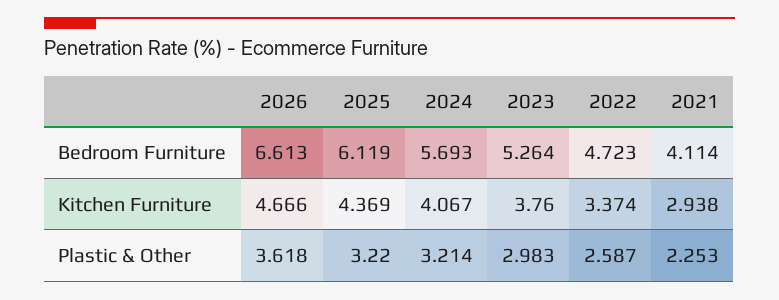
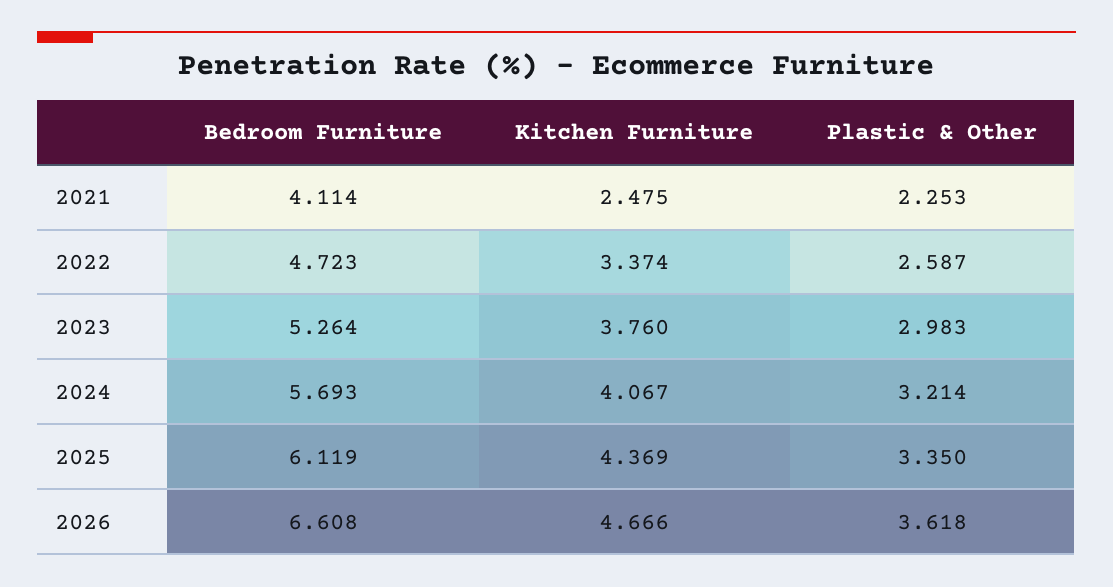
2026, Bedroom Furniture: 6.613 -> 6.608
2021, Kitchen Furniture: 2.938 -> 2.475
2025, Plastic & Other: 3.22 -> 3.35

